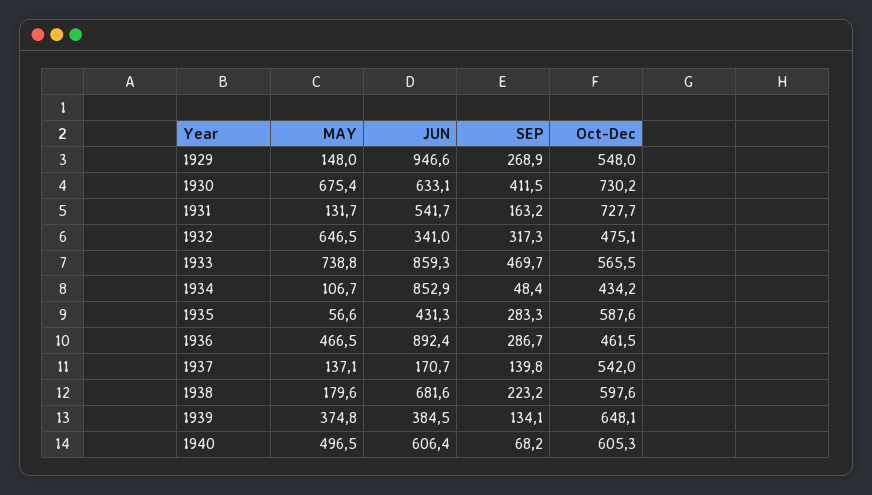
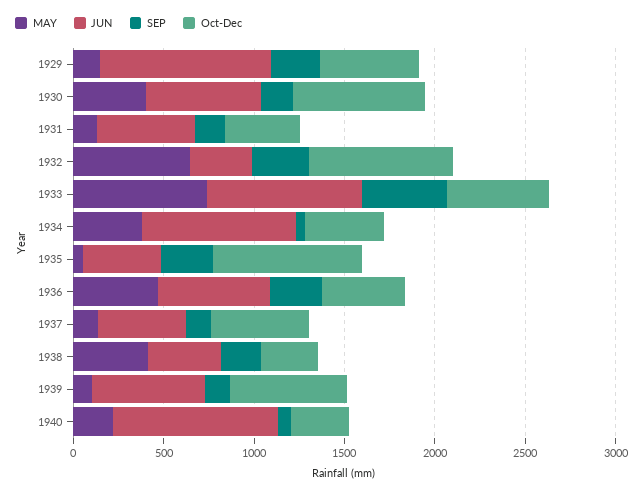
MAY, 1930: 675.4 -> 400
SEP, 1930: 411.5 -> 200
Oct-Dec, 1931: 727.7 -> 400
Oct-Dec, 1932: 475.1 -> 800
MAY, 1934: 106.7 -> 400
Oct-Dec, 1935: 587.6 -> 800
JUN, 1936: 892.4 -> 600
JUN, 1937: 170.7 -> 500
MAY, 1938: 179.6 -> 400
JUN, 1938: 681.6 -> 400
Oct-Dec, 1938: 597.6 -> 300
MAY, 1939: 374.8 -> 100
JUN, 1939: 384.5 -> 600
MAY, 1940: 496.5 -> 200
JUN, 1940: 606.4 -> 900
Oct-Dec, 1940: 605.3 -> 300

